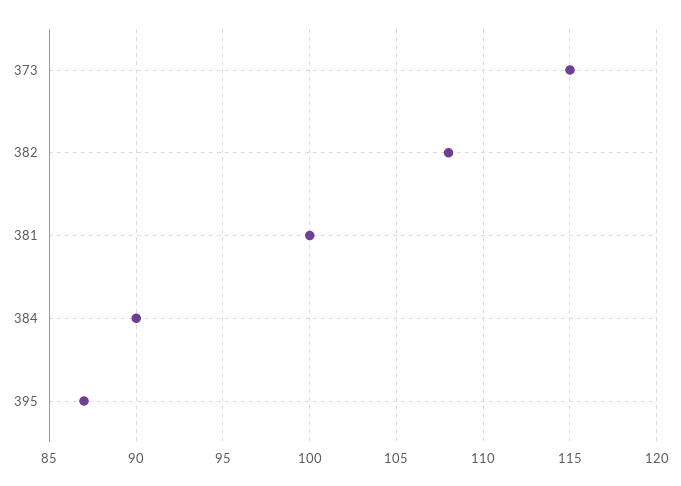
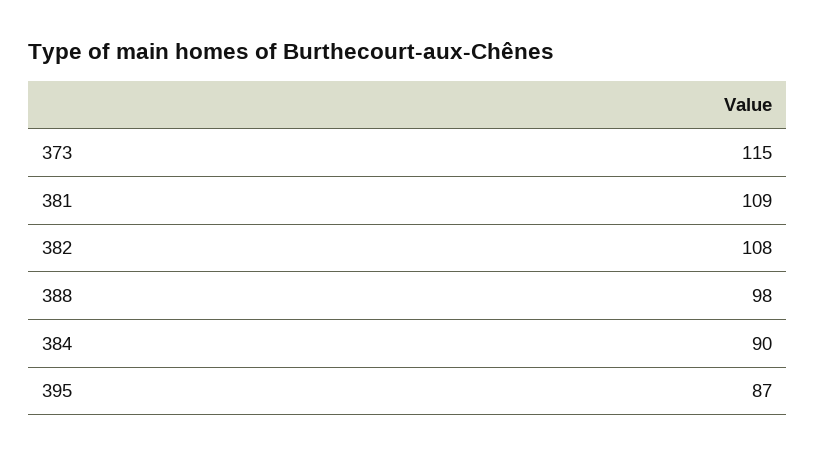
381: 100 -> 109
388: none -> 98

